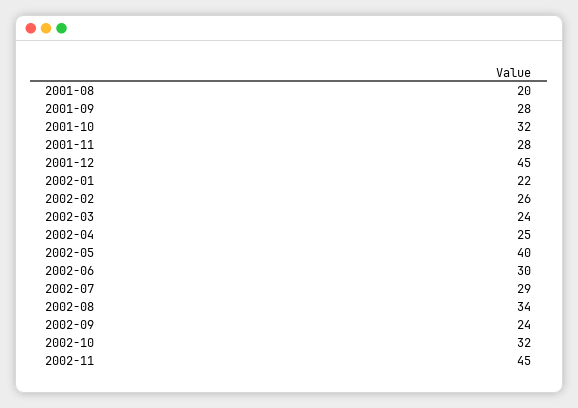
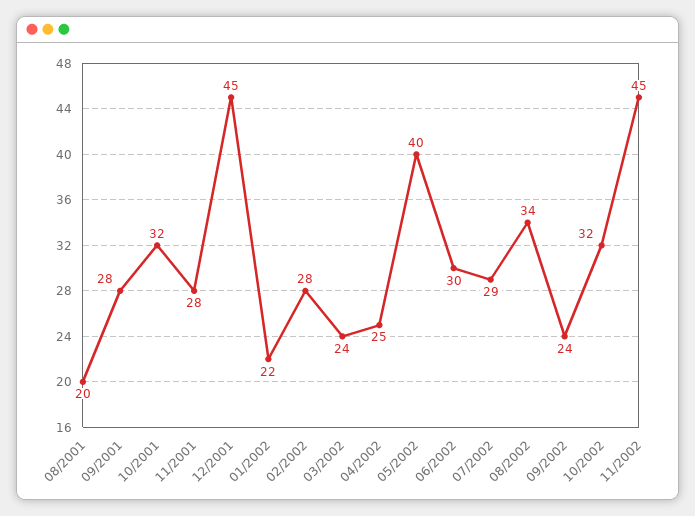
2002-02: 26 -> 28

